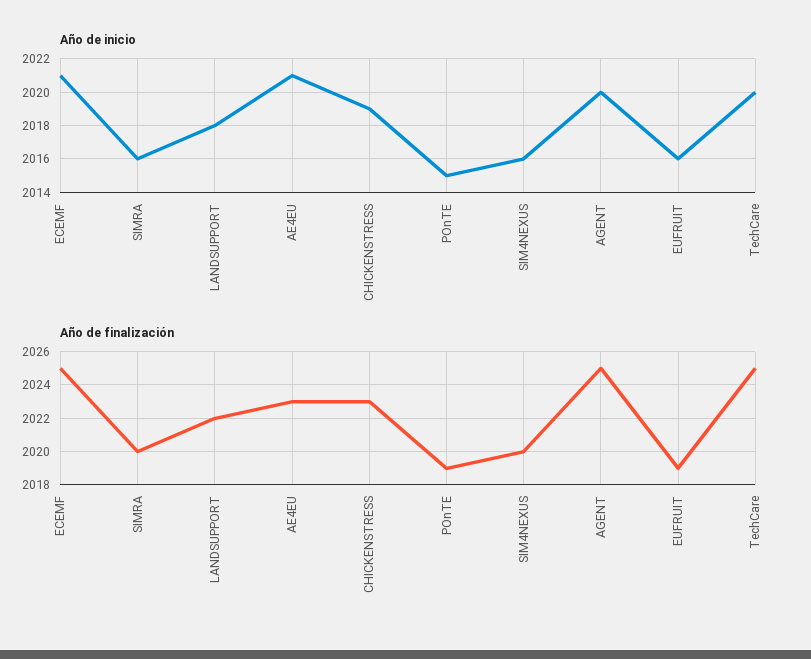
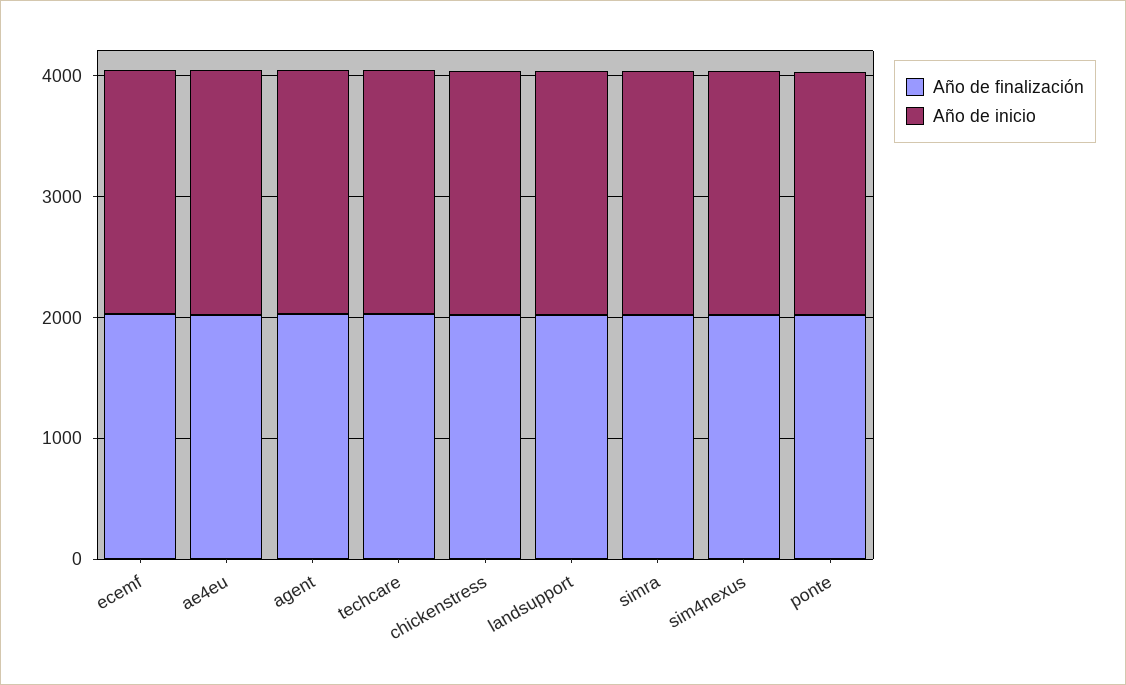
Año de inicio, EUFRUIT: 2016 -> none
Año de finalización, EUFRUIT: 2019 -> none

